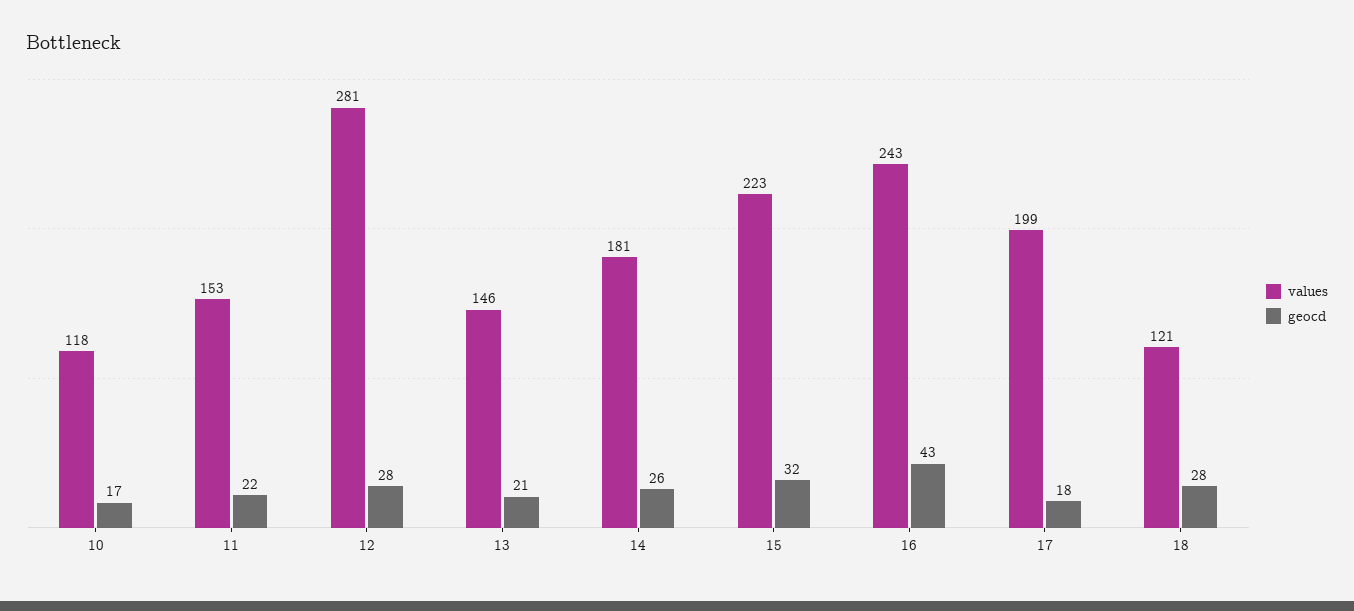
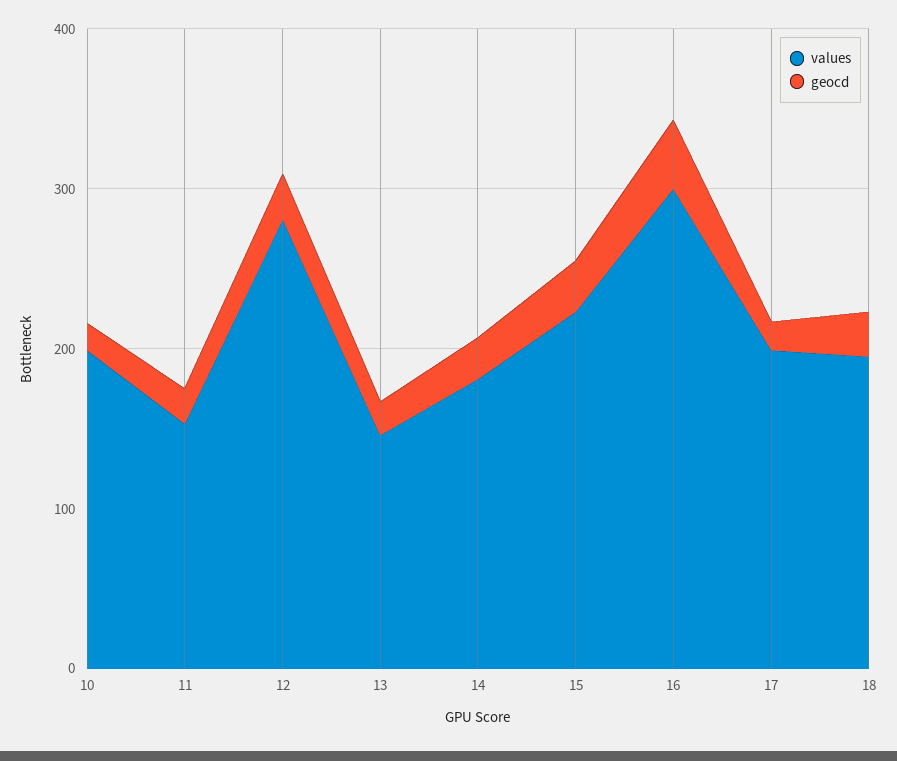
values, 10: 118 -> 200
values, 16: 243 -> 300
values, 18: 121 -> 200

